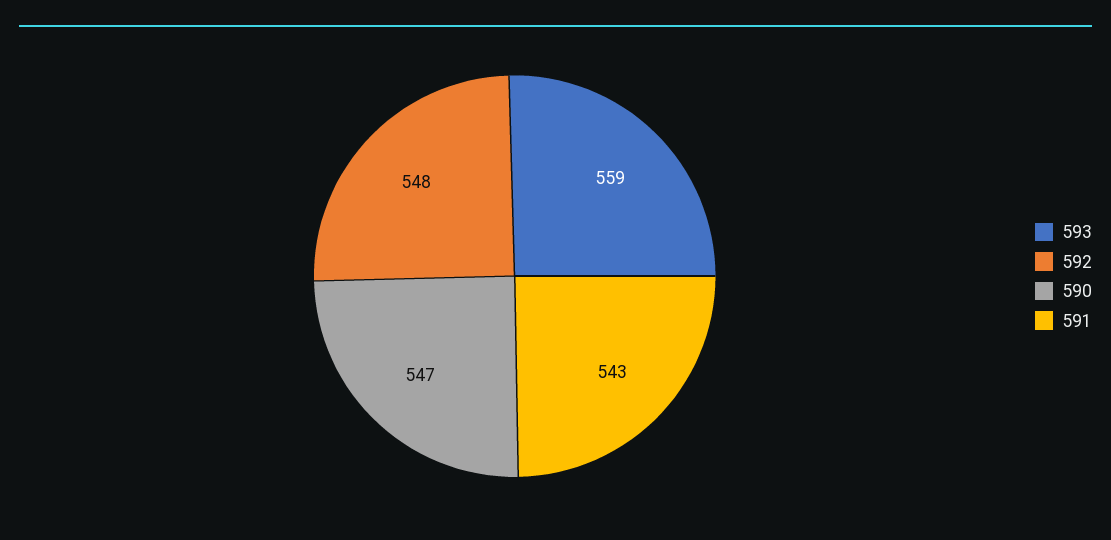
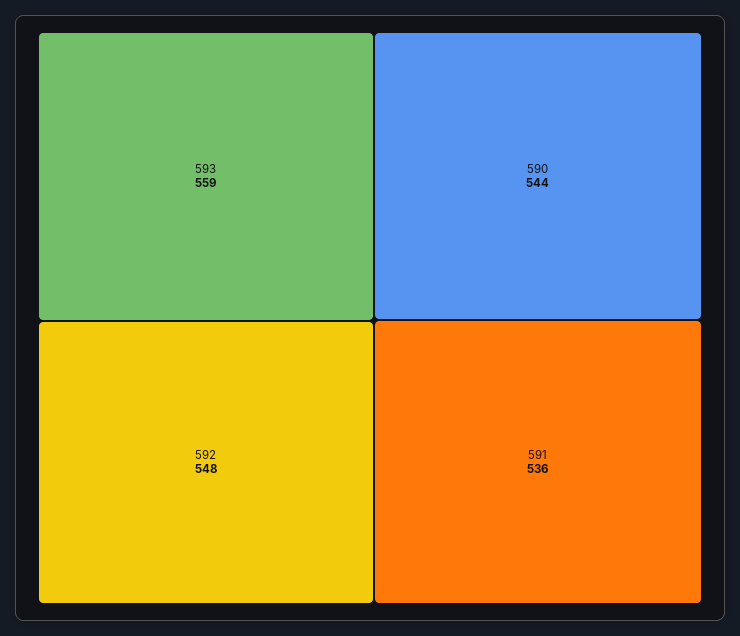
590: 547 -> 544
591: 543 -> 536

